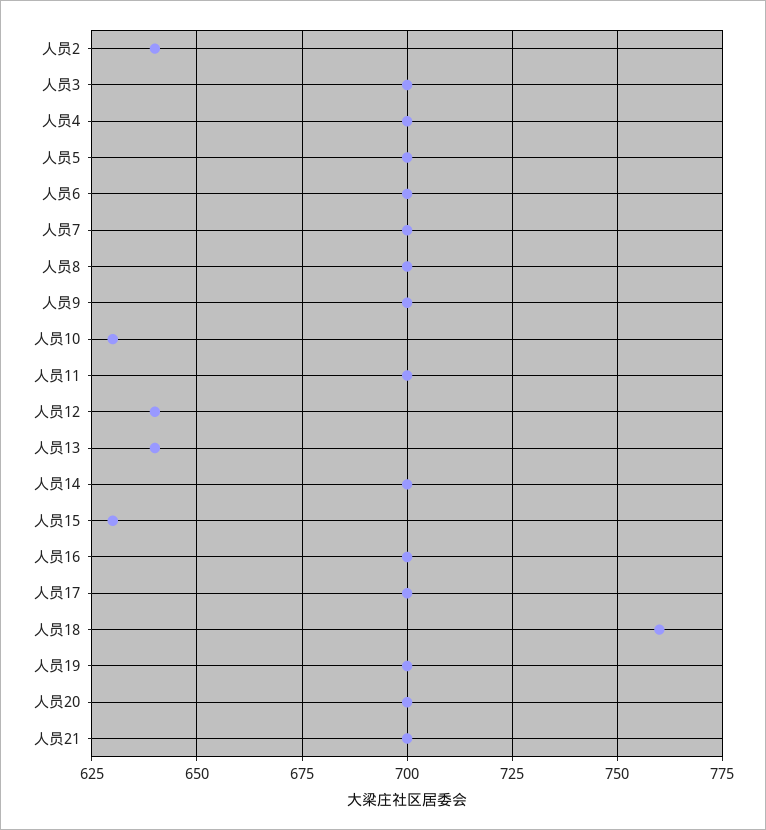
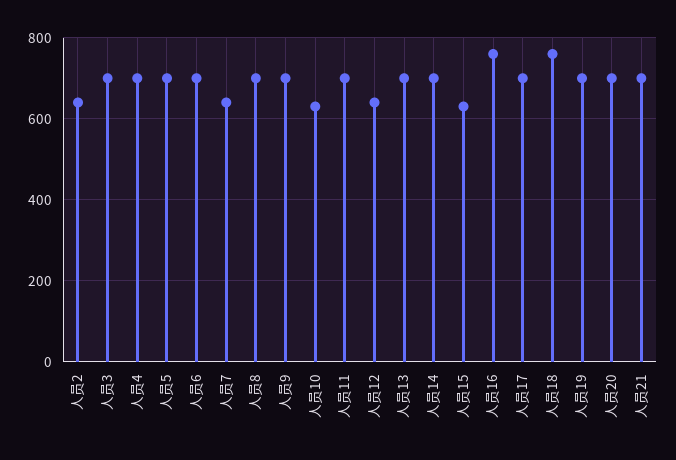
人员7: 700 -> 640
人员13: 640 -> 700
人员16: 700 -> 760

